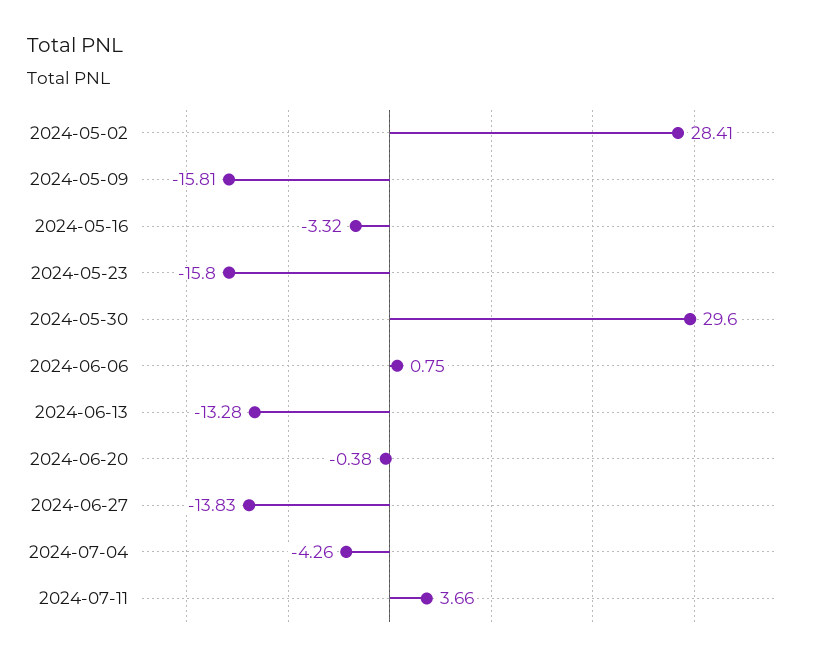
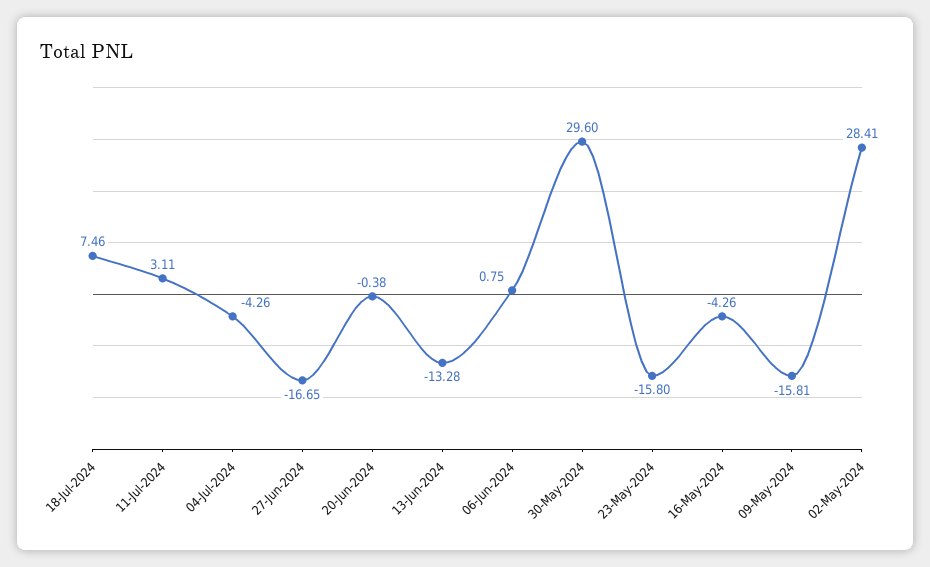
2024-05-16: -3.32 -> -4.26
2024-06-27: -13.83 -> -16.65
2024-07-11: 3.66 -> 3.11
18-Jul-2024: none -> 7.46

